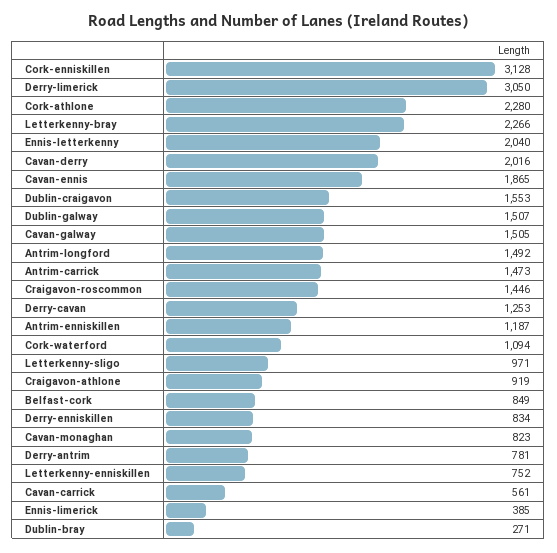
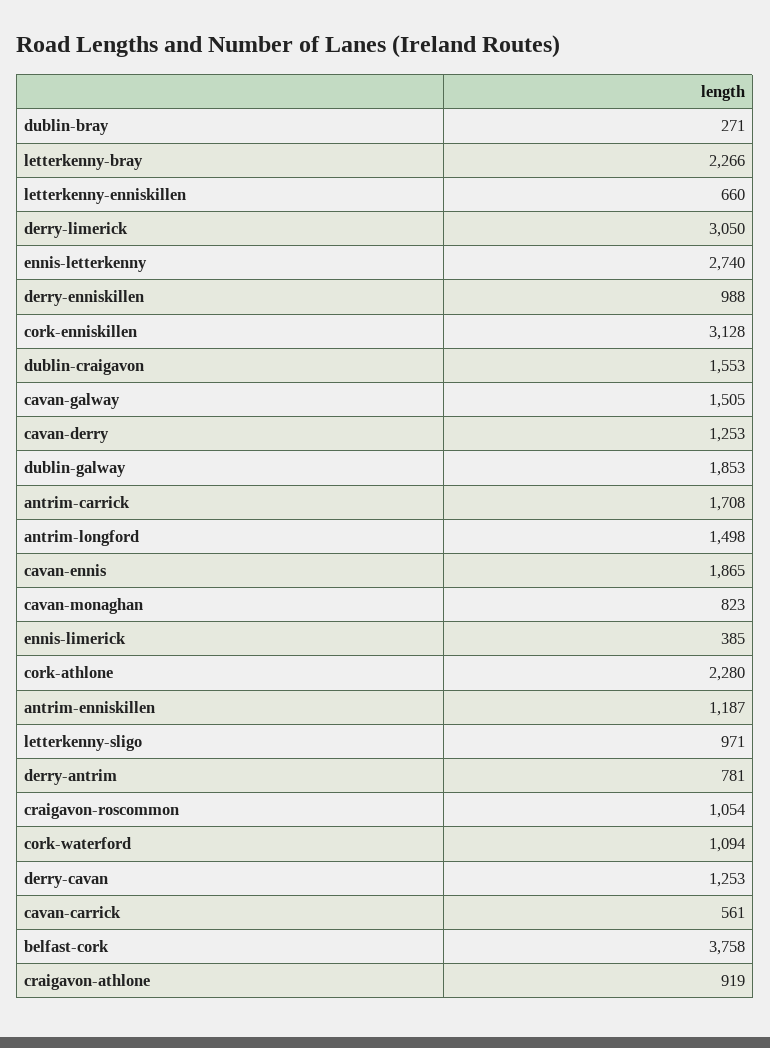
Ennis-letterkenny: 2040 -> 2740
Cavan-derry: 2016 -> 1253
Dublin-galway: 1507 -> 1853
Antrim-longford: 1492 -> 1498
Antrim-carrick: 1473 -> 1708
Craigavon-roscommon: 1446 -> 1054
Belfast-cork: 849 -> 3758
Derry-enniskillen: 834 -> 988
Letterkenny-enniskillen: 752 -> 660

